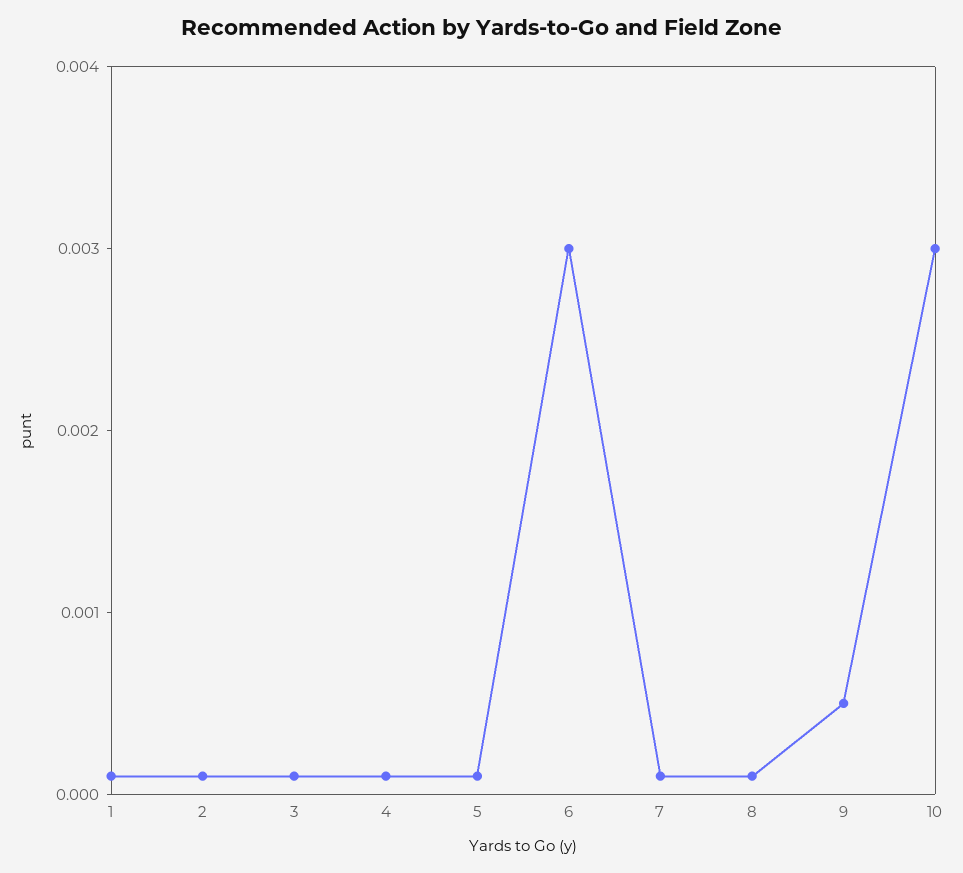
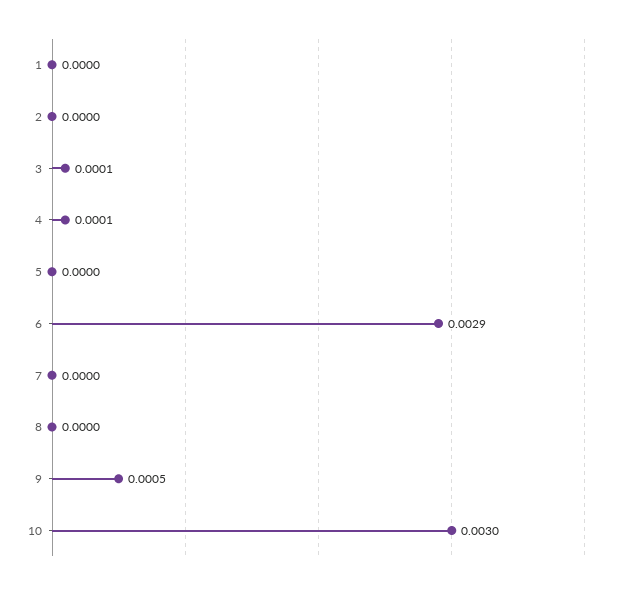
1: 0.0001 -> 0
2: 0.0001 -> 0
5: 0.0001 -> 0
6: 0.003 -> 0.0029
7: 0.0001 -> 0
8: 0.0001 -> 0

